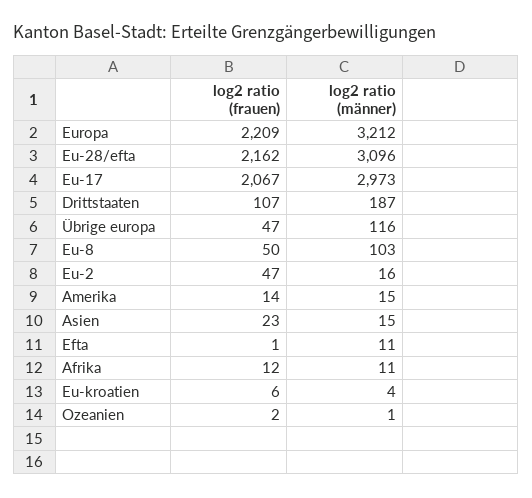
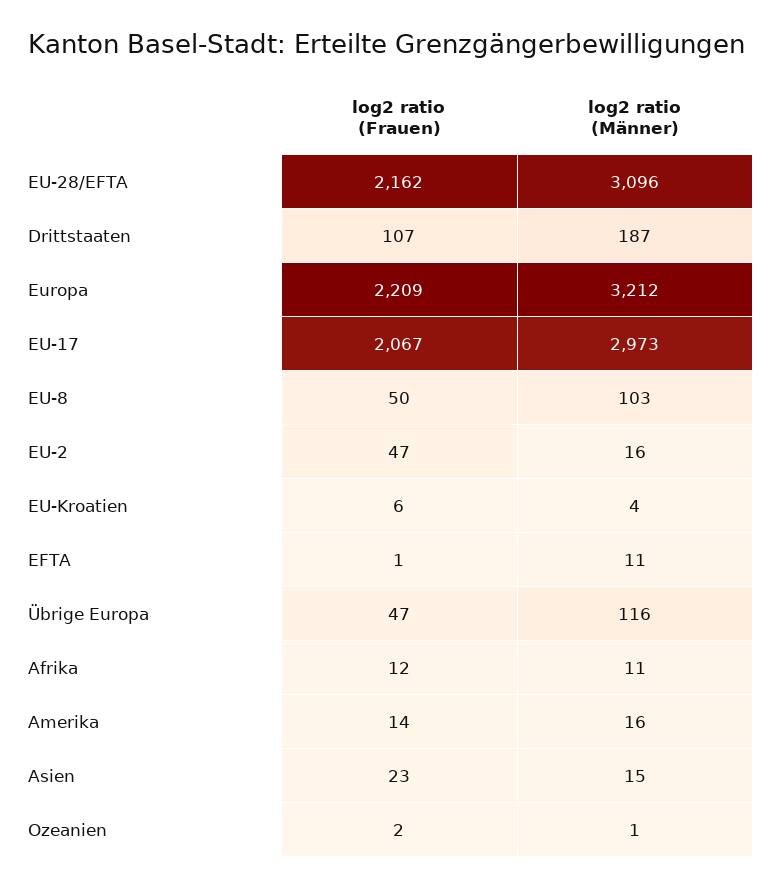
log2 ratio (männer), Amerika: 15 -> 16

